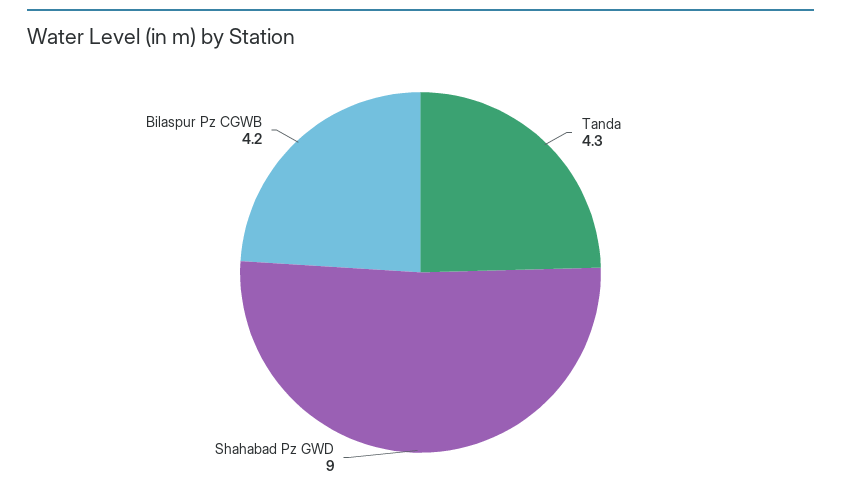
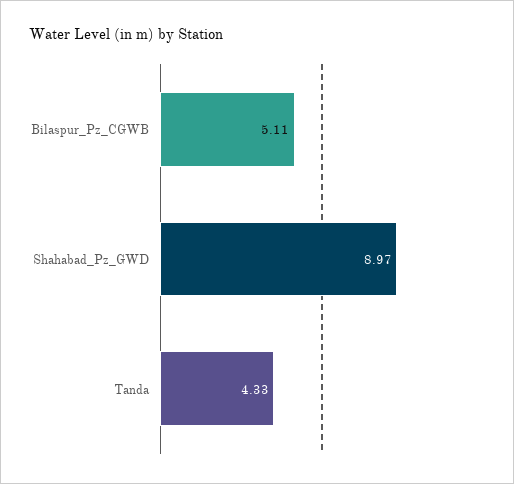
Bilaspur Pz CGWB: 4.2 -> 5.11

